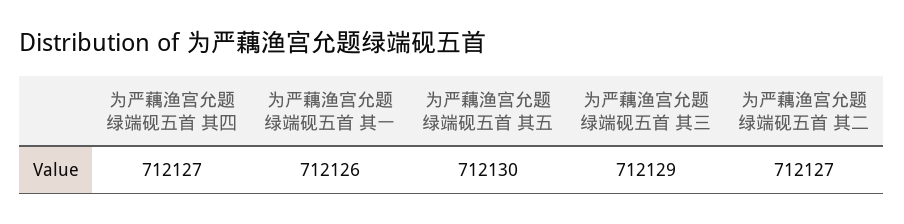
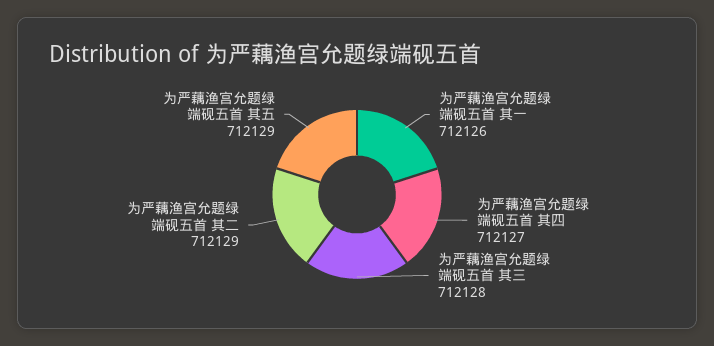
为严藕渔宫允题绿端砚五首 其五: 712130 -> 712129
为严藕渔宫允题绿端砚五首 其三: 712129 -> 712128
为严藕渔宫允题绿端砚五首 其二: 712127 -> 712129

